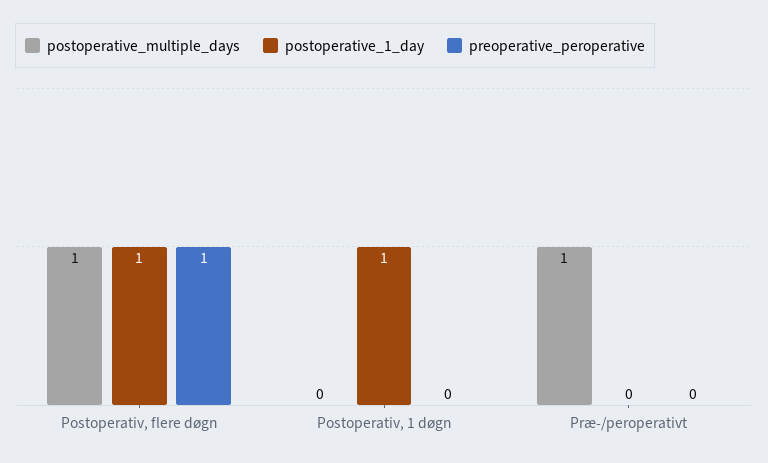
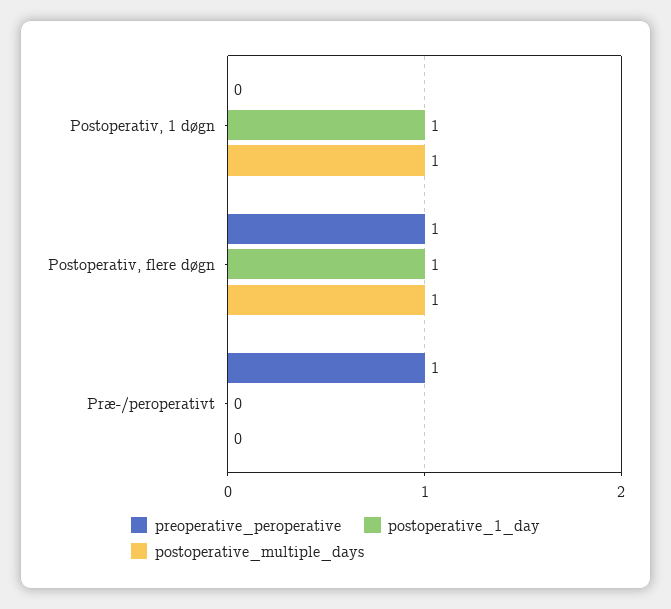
postoperative_multiple_days, Postoperativ, 1 døgn: 0 -> 1
postoperative_multiple_days, Præ-/peroperativt: 1 -> 0
preoperative_peroperative, Præ-/peroperativt: 0 -> 1

